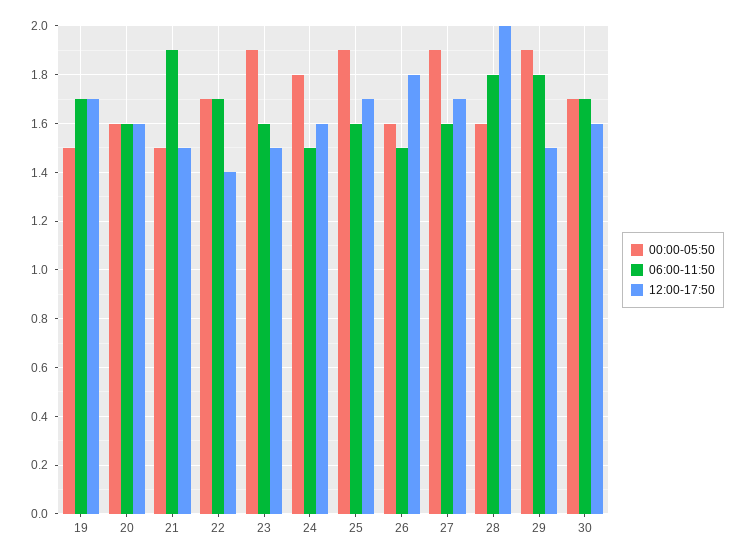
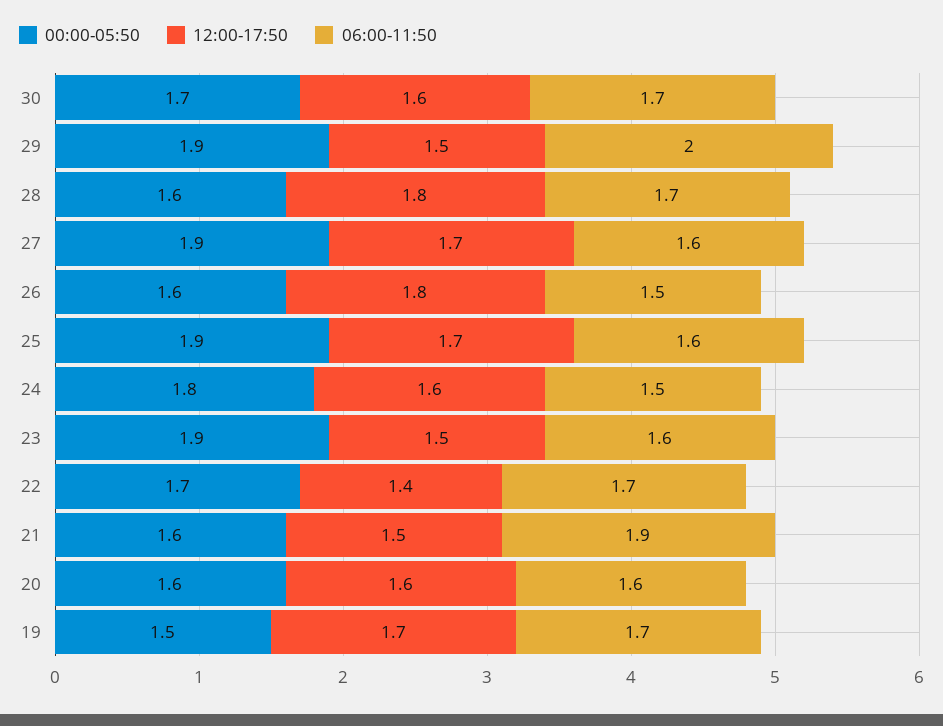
00:00-05:50, 21: 1.5 -> 1.6
06:00-11:50, 28: 1.8 -> 1.7
12:00-17:50, 28: 2 -> 1.8
06:00-11:50, 29: 1.8 -> 2

